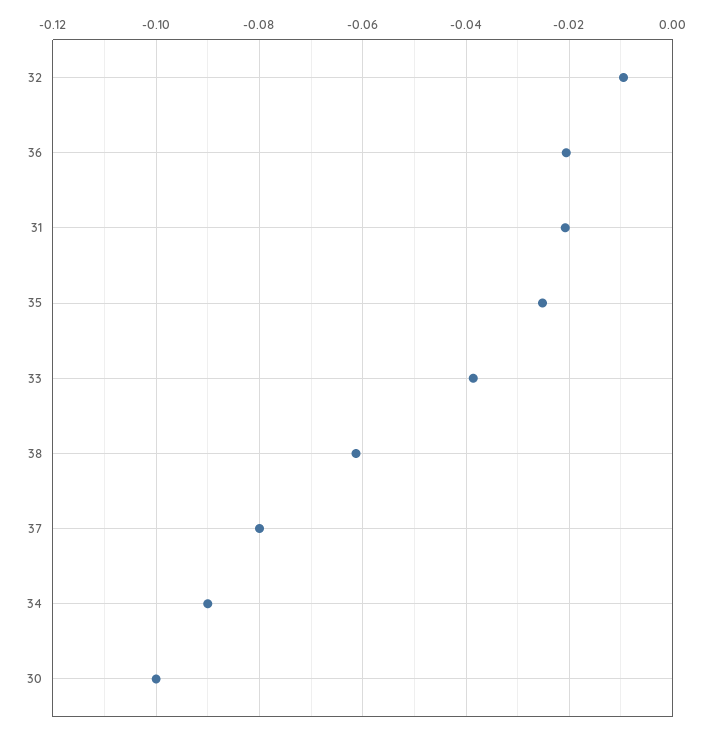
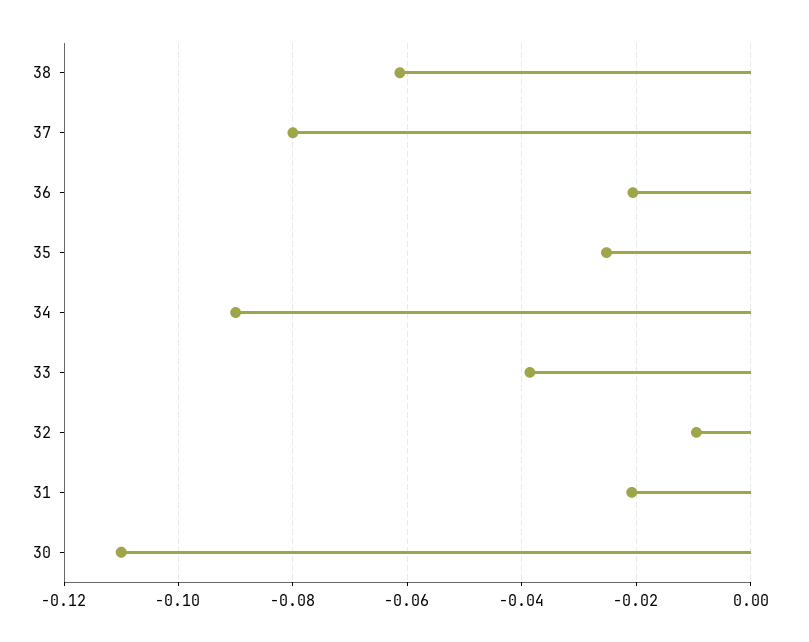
30: -0.1 -> -0.11

